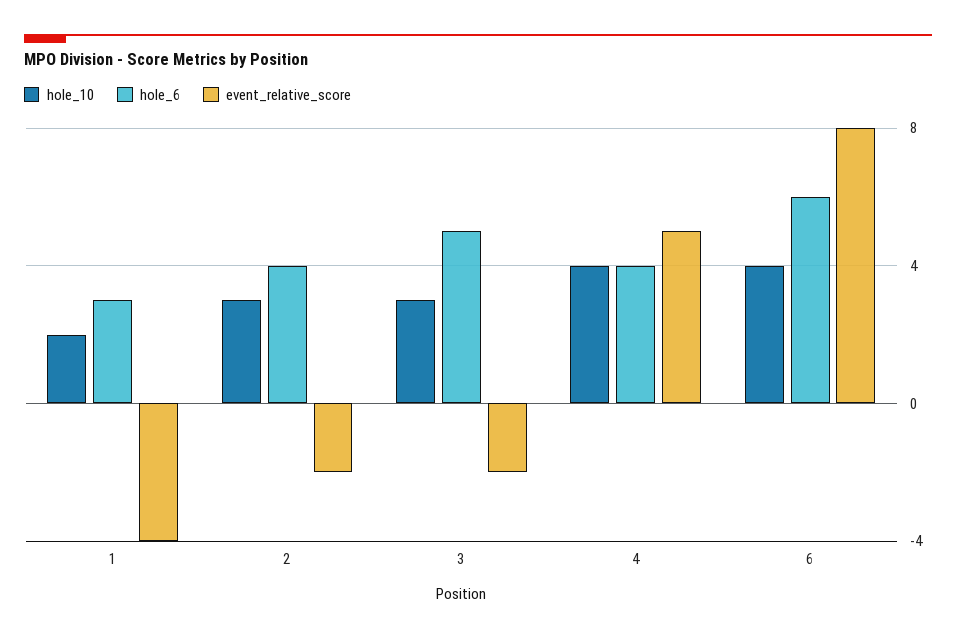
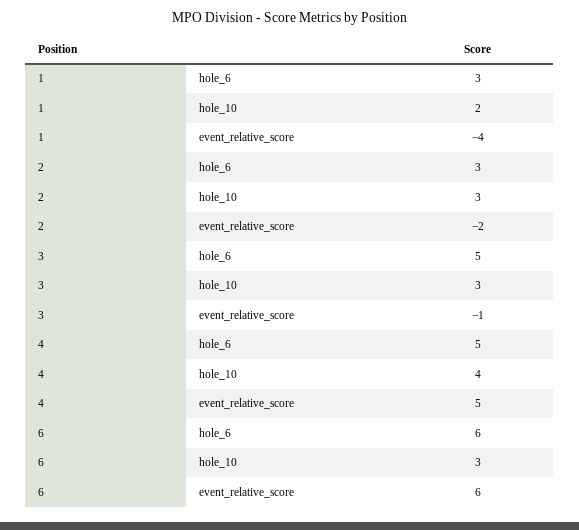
hole_6, 2: 4 -> 3
event_relative_score, 3: -2 -> -1
hole_6, 4: 4 -> 5
hole_10, 6: 4 -> 3
event_relative_score, 6: 8 -> 6

